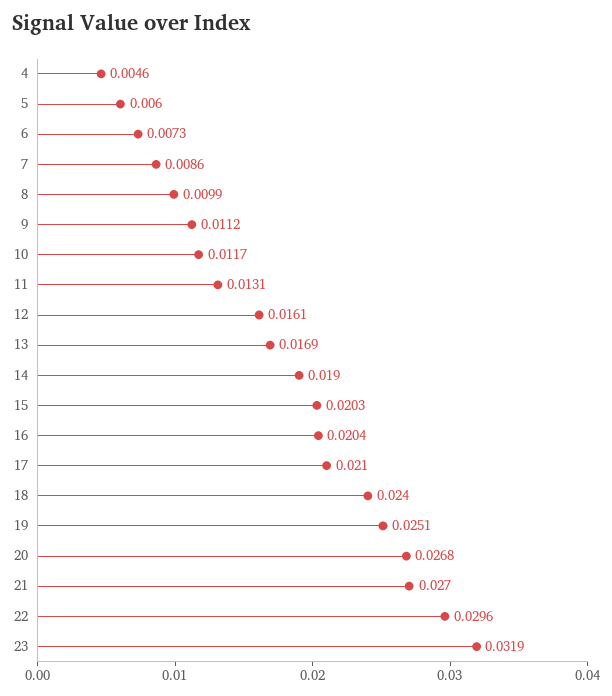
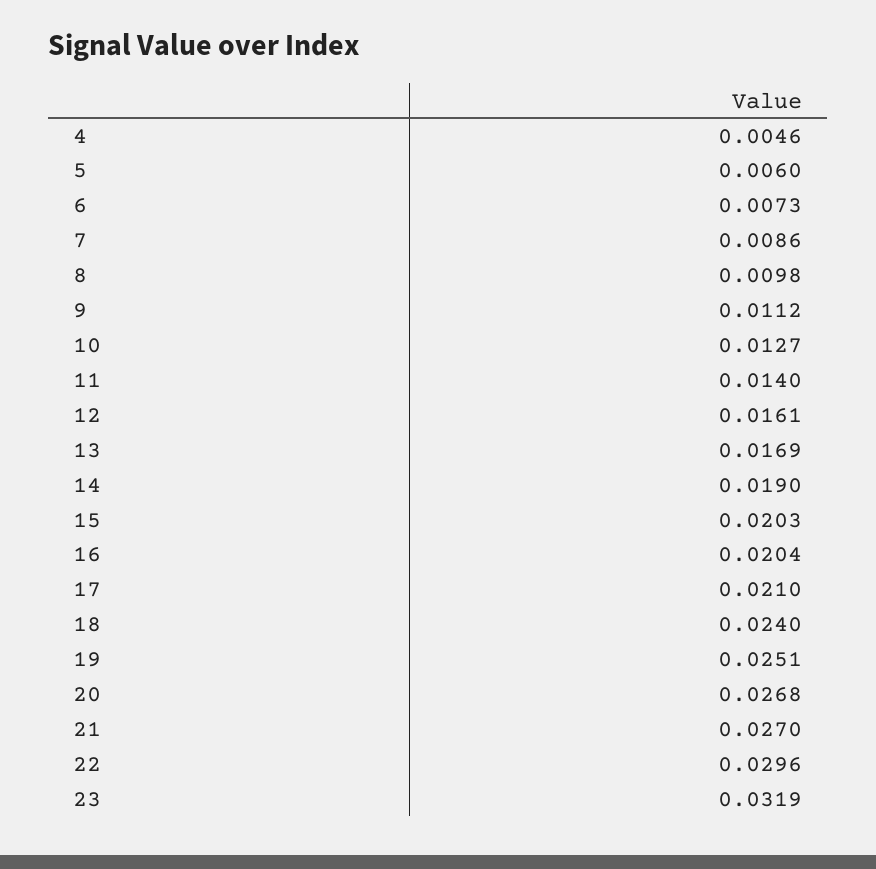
8: 0.0099 -> 0.0098
10: 0.0117 -> 0.0127
11: 0.0131 -> 0.014

